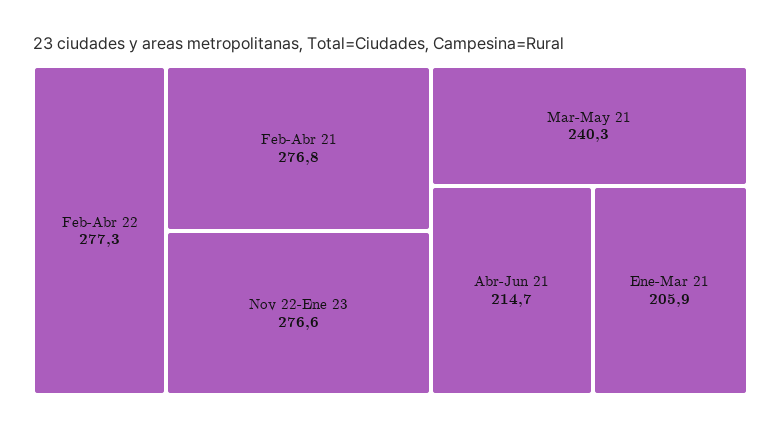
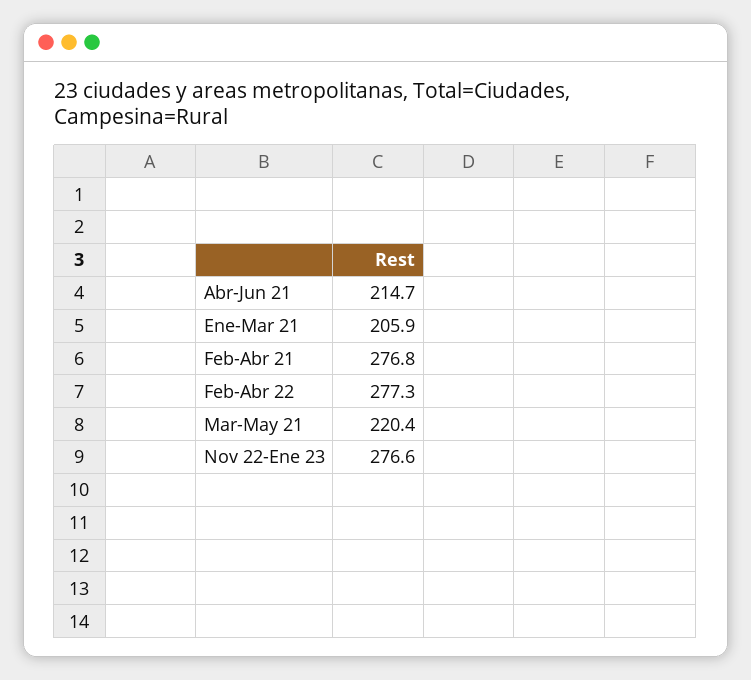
Mar-May 21: 240.3 -> 220.4

